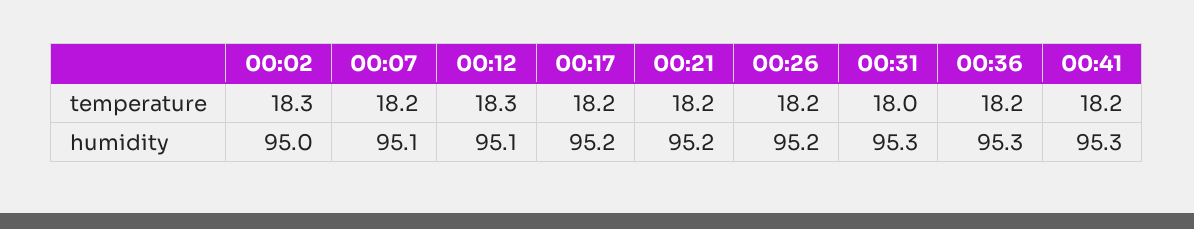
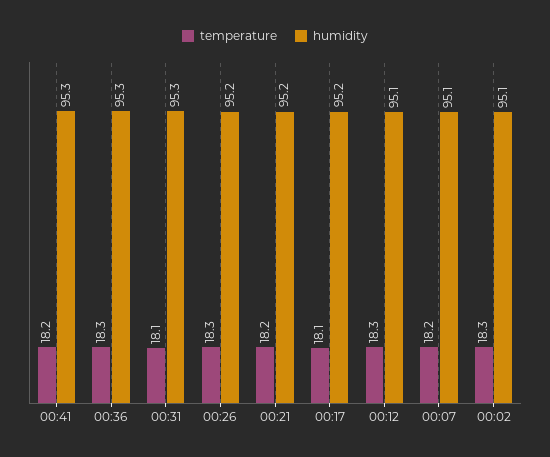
temperature, 00:17: 18.2 -> 18.1
temperature, 00:26: 18.2 -> 18.3
temperature, 00:31: 18 -> 18.1
temperature, 00:36: 18.2 -> 18.3
humidity, 00:02: 95 -> 95.1

